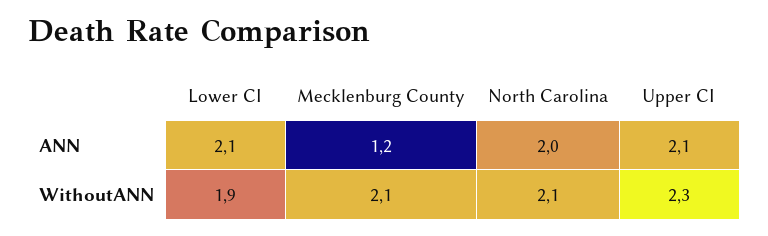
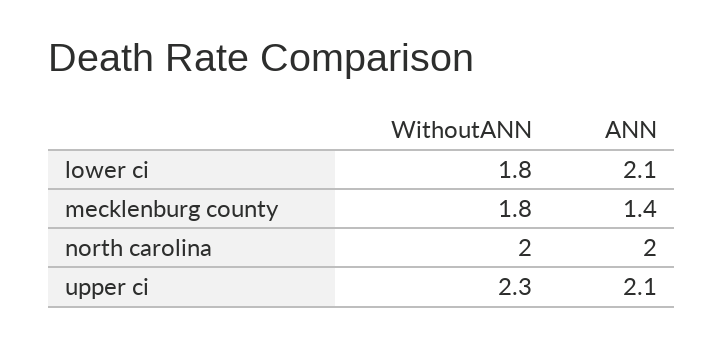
Mecklenburg County, ANN: 1.2 -> 1.4
Lower CI, WithoutANN: 1.9 -> 1.8
Mecklenburg County, WithoutANN: 2.1 -> 1.8
North Carolina, WithoutANN: 2.1 -> 2

